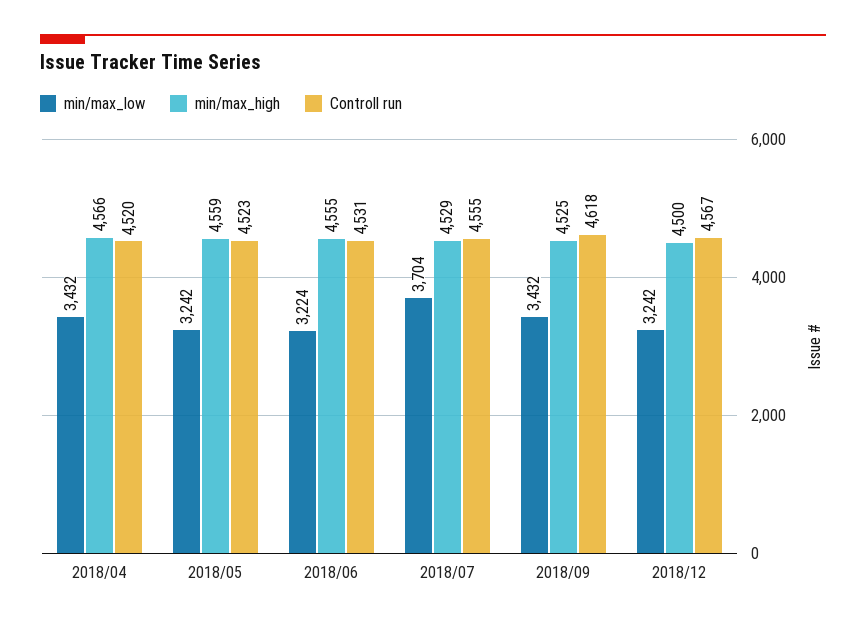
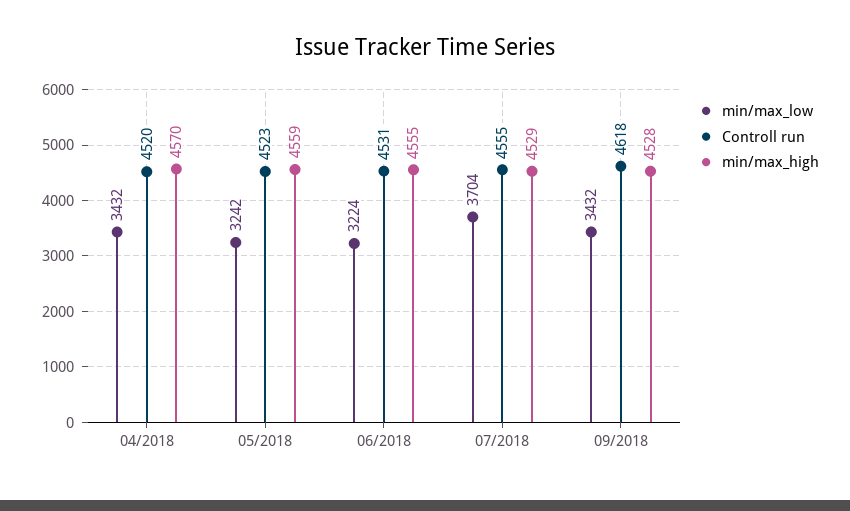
min/max_high, 2018/04: 4566 -> 4570
min/max_high, 2018/09: 4525 -> 4528
min/max_low, 2018/12: 3242 -> none
min/max_high, 2018/12: 4500 -> none
Controll run, 2018/12: 4567 -> none

